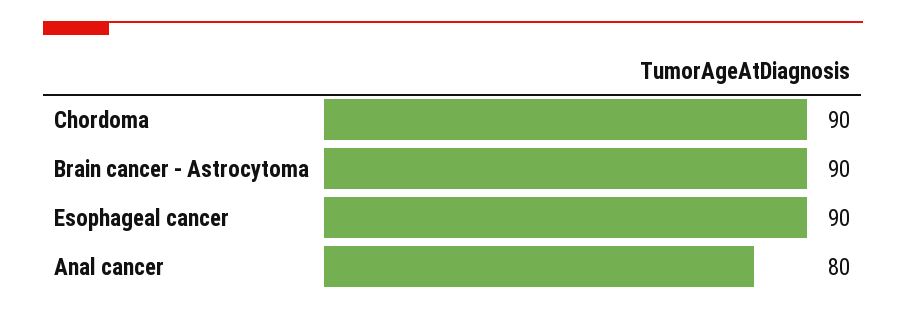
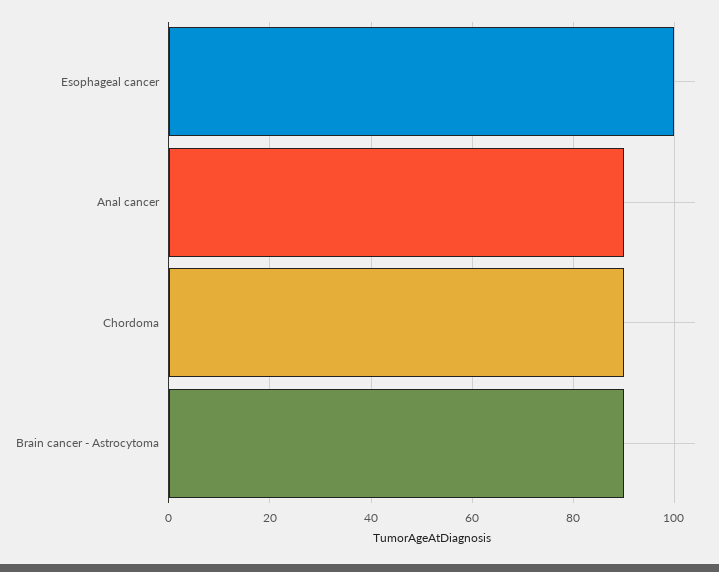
Esophageal cancer: 90 -> 100
Anal cancer: 80 -> 90

